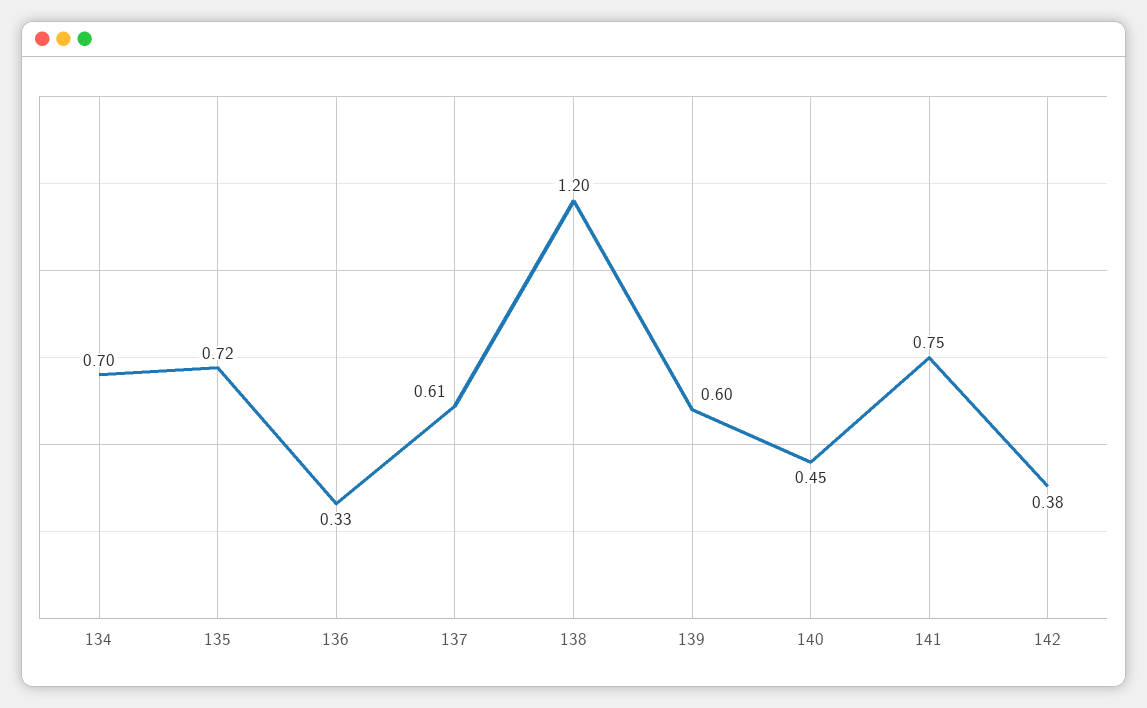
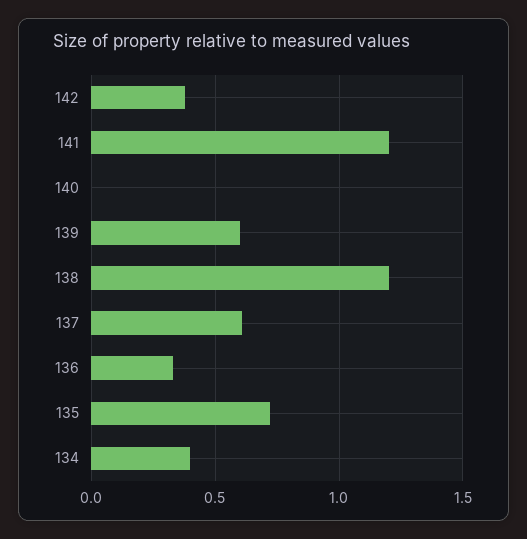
134: 0.7 -> 0.4
140: 0.45 -> 0
141: 0.75 -> 1.2

